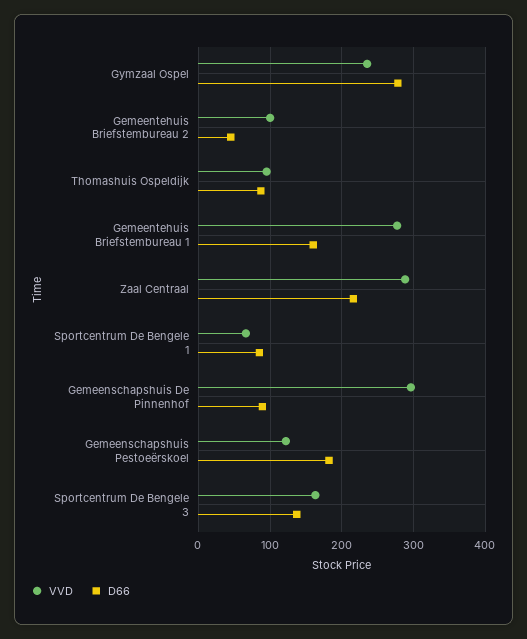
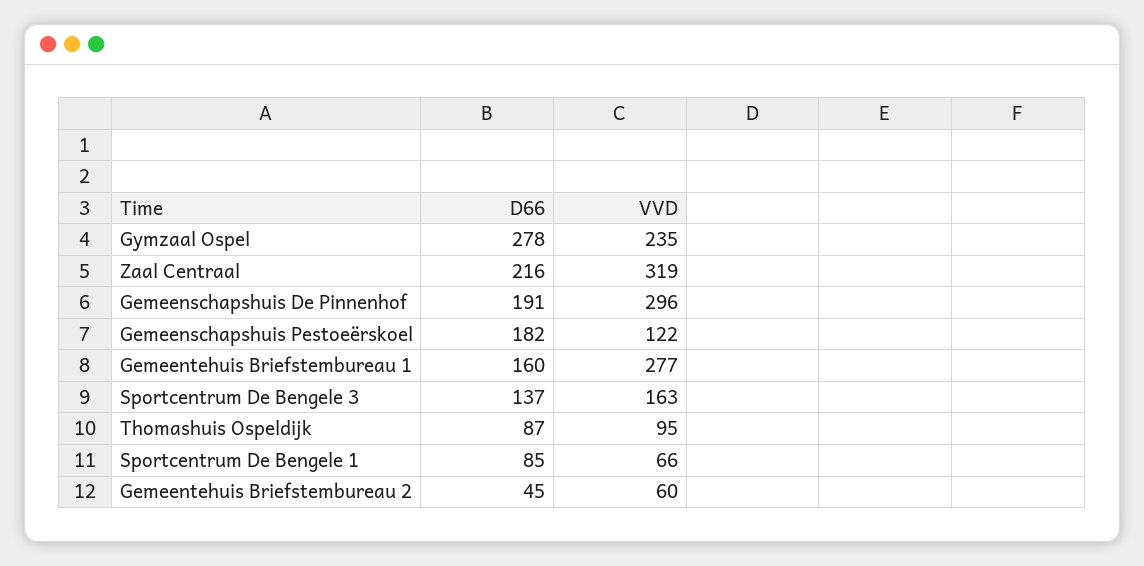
VVD, Gemeentehuis Briefstembureau 2: 100 -> 60
VVD, Zaal Centraal: 290 -> 319
D66, Gemeenschapshuis De Pinnenhof: 90 -> 191

